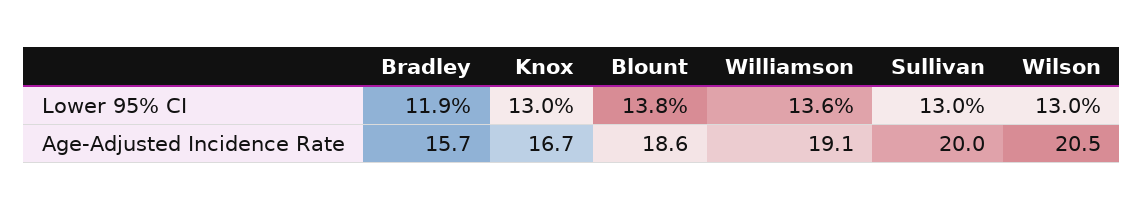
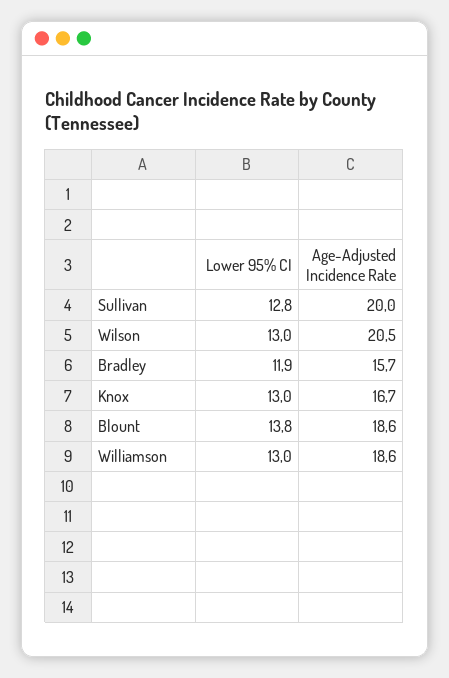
Williamson, Lower 95% CI: 13.6 -> 13
Sullivan, Lower 95% CI: 13 -> 12.8
Williamson, Age-Adjusted Incidence Rate: 19.1 -> 18.6

